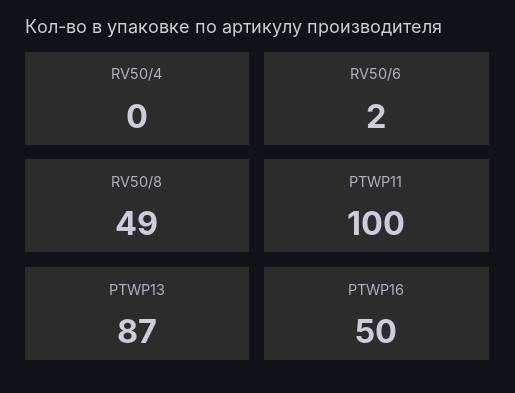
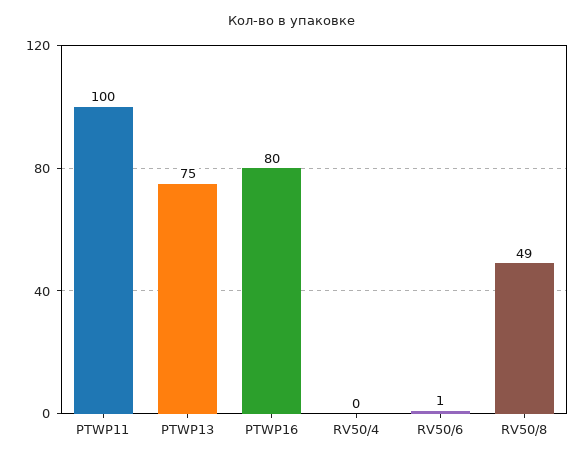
RV50/6: 2 -> 1
PTWP13: 87 -> 75
PTWP16: 50 -> 80

